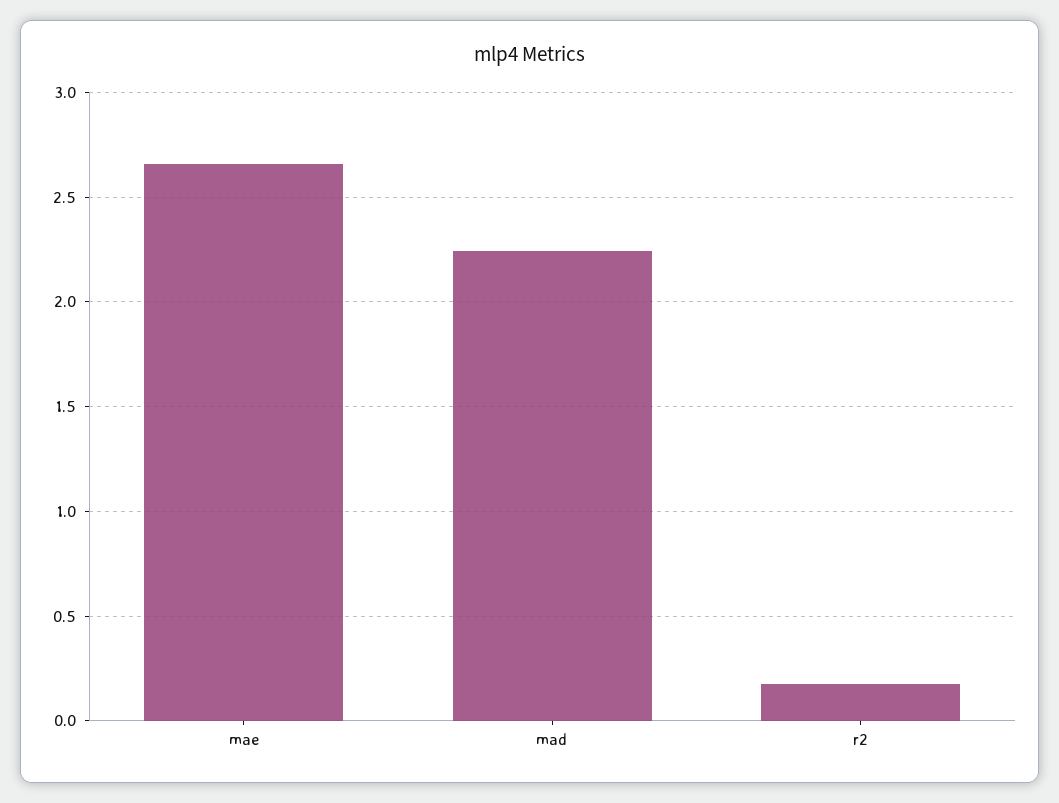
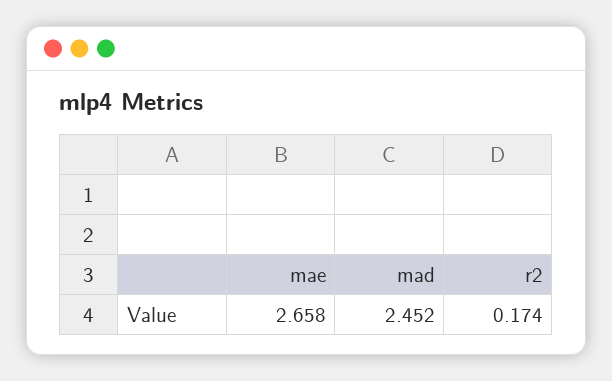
mad: 2.25 -> 2.452

